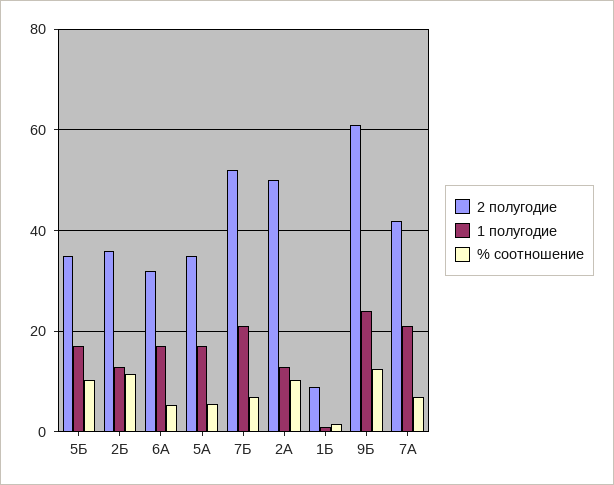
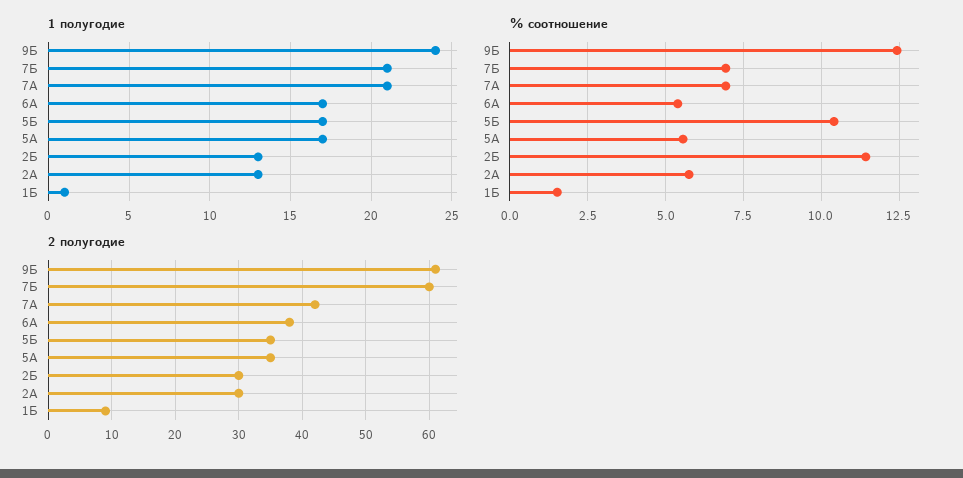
2 полугодие, 2Б: 36 -> 30
2 полугодие, 6А: 32 -> 38
2 полугодие, 7Б: 52 -> 60
2 полугодие, 2А: 50 -> 30
% соотношение, 2А: 10 -> 5.75

